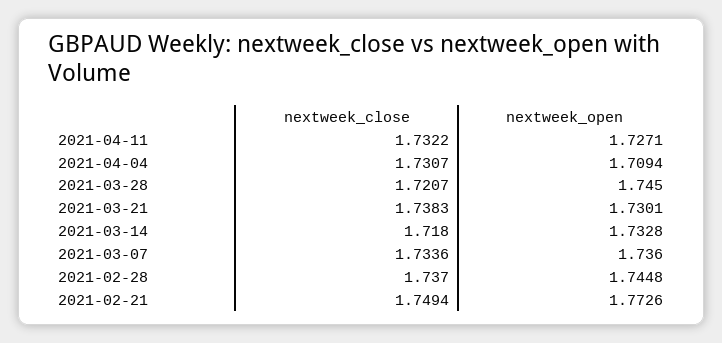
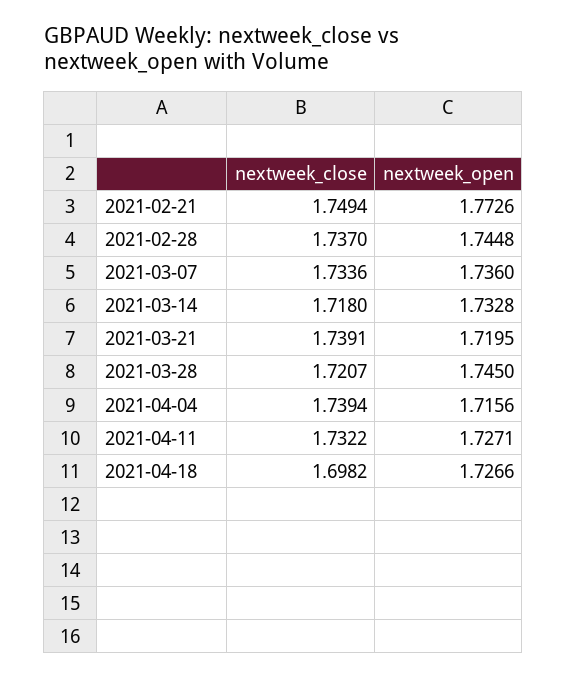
nextweek_close, 2021-04-04: 1.7307 -> 1.7394
nextweek_open, 2021-04-04: 1.7094 -> 1.7156
nextweek_close, 2021-03-21: 1.7383 -> 1.7391
nextweek_open, 2021-03-21: 1.7301 -> 1.7195
nextweek_close, 2021-04-18: none -> 1.6982
nextweek_open, 2021-04-18: none -> 1.7266

